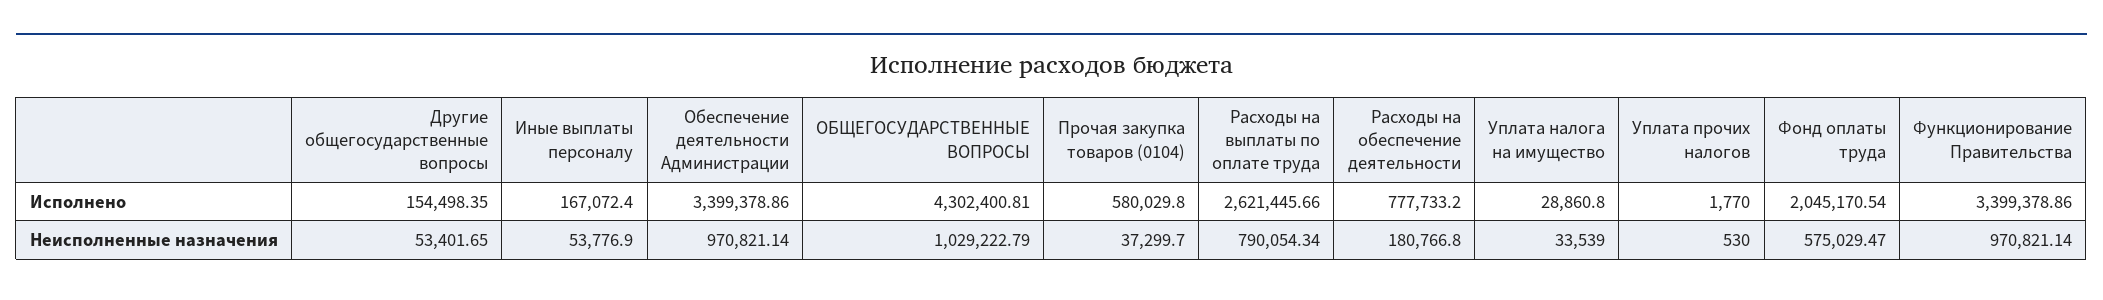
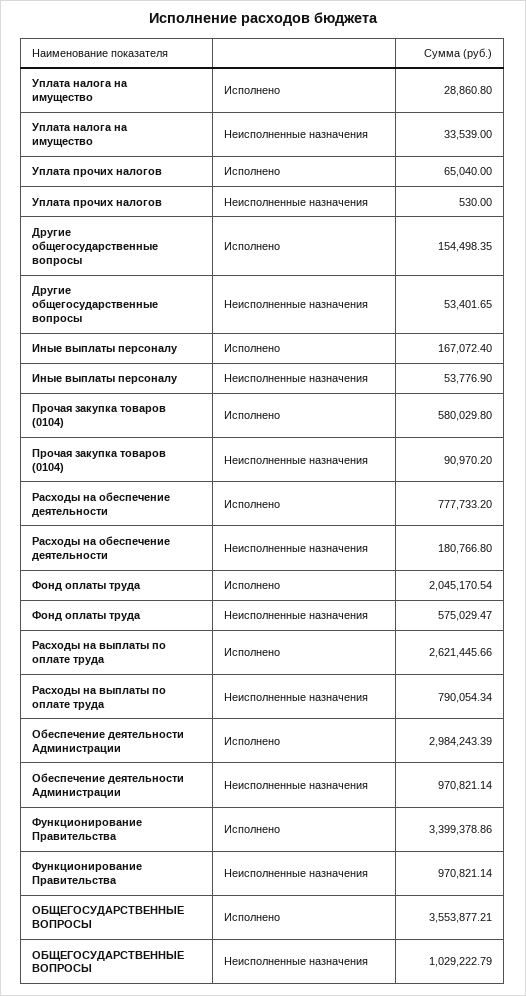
Обеспечение деятельности Администрации, Исполнено: 3399378.86 -> 2984243.39
ОБЩЕГОСУДАРСТВЕННЫЕ ВОПРОСЫ, Исполнено: 4302400.81 -> 3553877.21
Уплата прочих налогов, Исполнено: 1770 -> 65040
Прочая закупка товаров (0104), Неисполненные назначения: 37299.7 -> 90970.2

